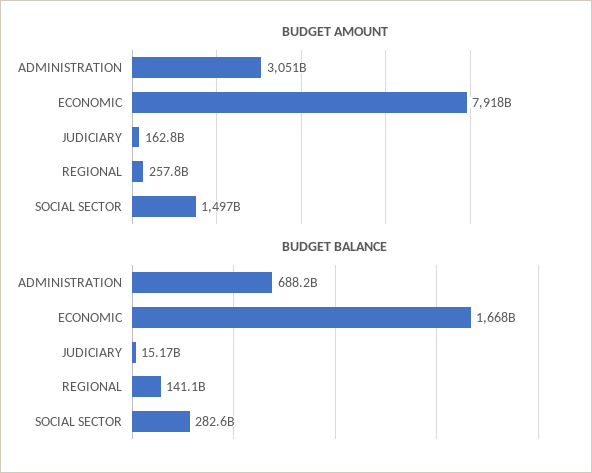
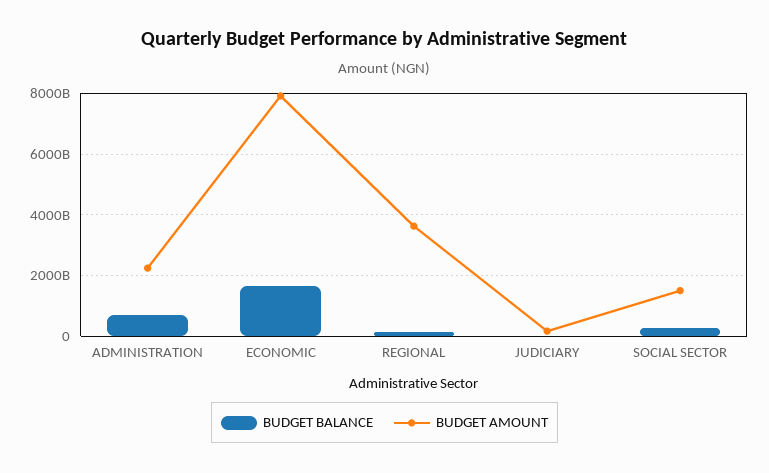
BUDGET AMOUNT, ADMINISTRATION: 3051000000000 -> 2200000000000
BUDGET AMOUNT, REGIONAL: 257800000000 -> 3600000000000

